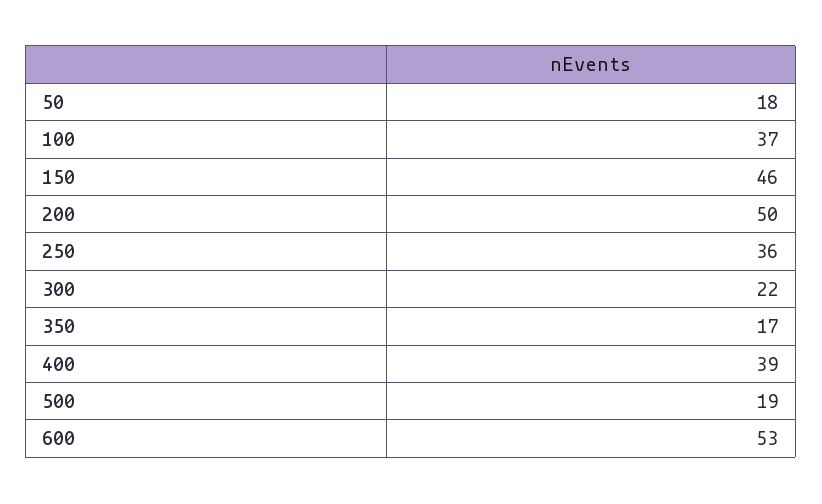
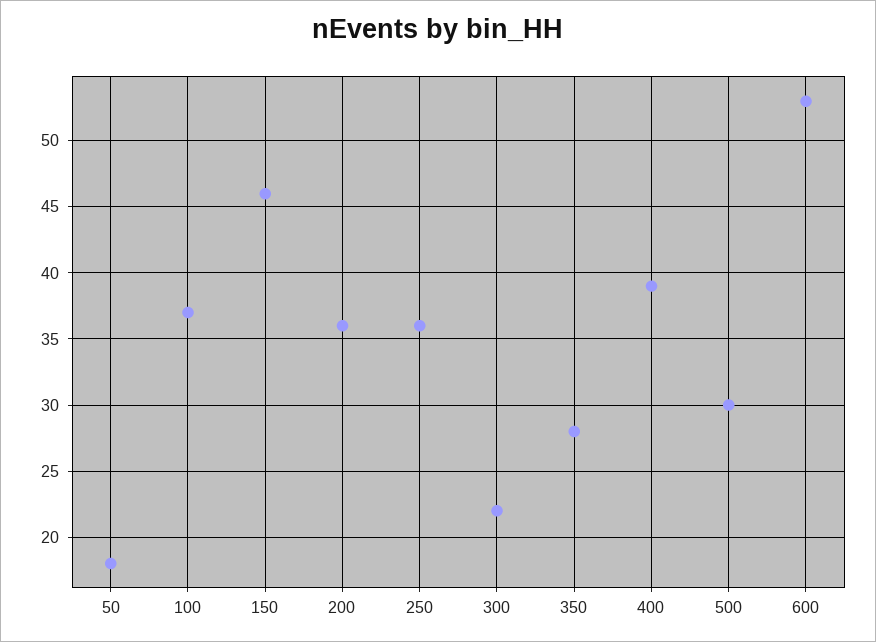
200: 50 -> 36
350: 17 -> 28
500: 19 -> 30

